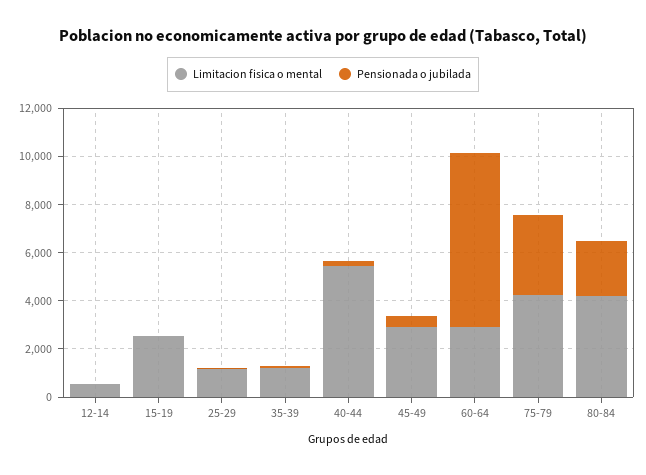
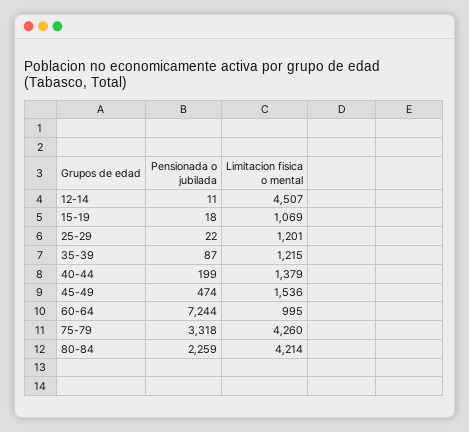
Limitacion fisica o mental, 12-14: 500 -> 4507
Limitacion fisica o mental, 15-19: 2500 -> 1069
Limitacion fisica o mental, 40-44: 5500 -> 1379
Limitacion fisica o mental, 45-49: 3000 -> 1536
Limitacion fisica o mental, 60-64: 3000 -> 995

